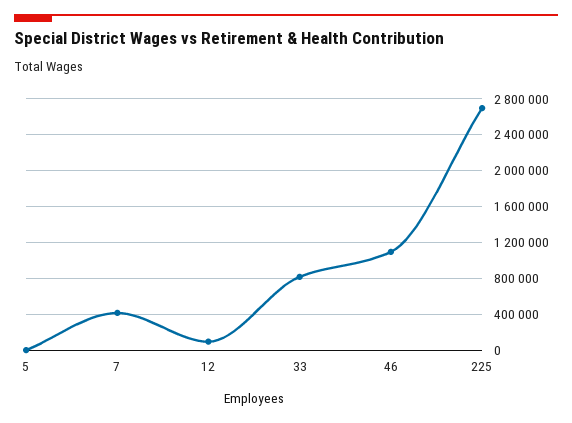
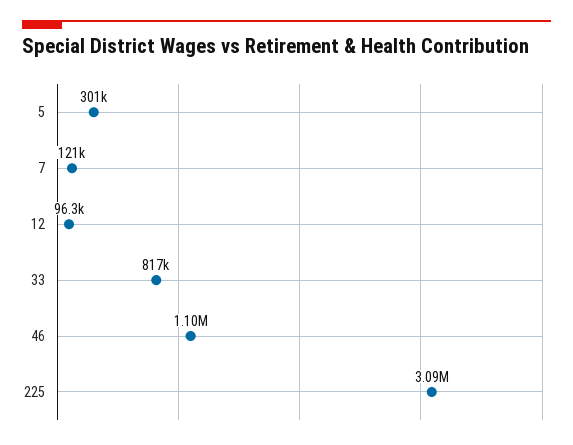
5: 0 -> 301000
7: 400000 -> 121000
225: 2700000 -> 3090000

